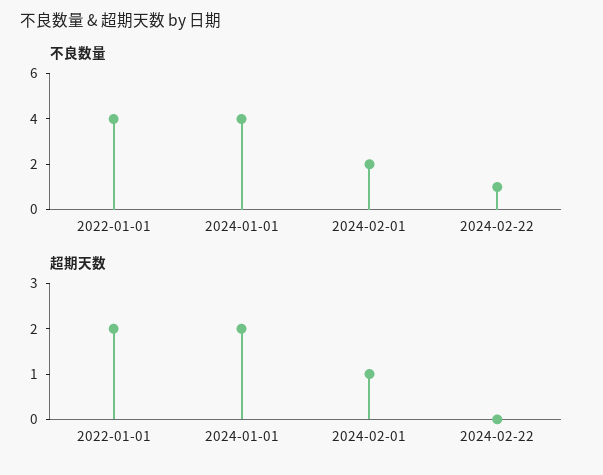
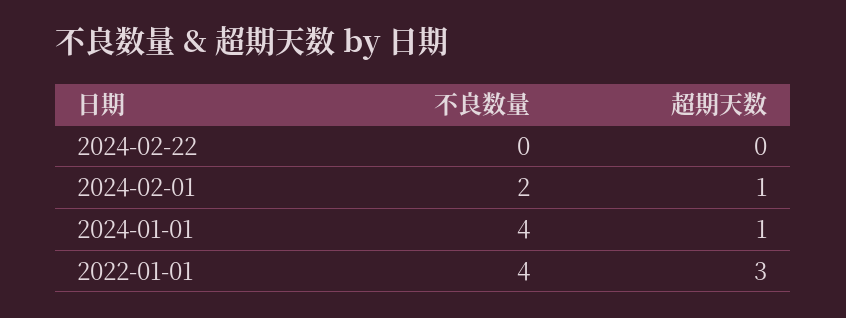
不良数量, 2024-02-22: 1 -> 0
超期天数, 2022-01-01: 2 -> 3
超期天数, 2024-01-01: 2 -> 1

